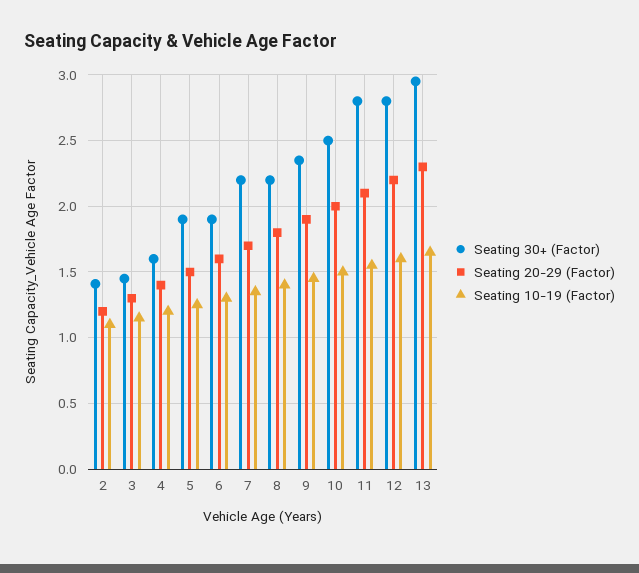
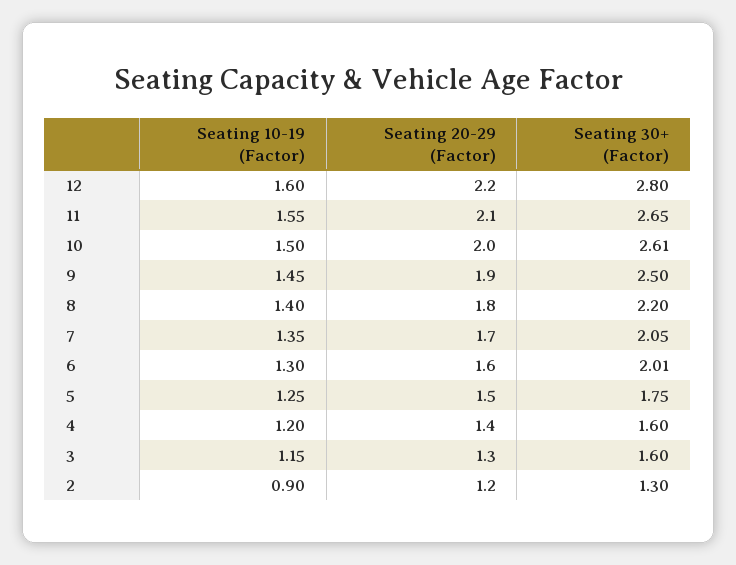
Seating 30+ (Factor), 2: 1.4 -> 1.3
Seating 10-19 (Factor), 2: 1.1 -> 0.9
Seating 30+ (Factor), 3: 1.45 -> 1.6
Seating 30+ (Factor), 5: 1.9 -> 1.75
Seating 30+ (Factor), 6: 1.9 -> 2.01
Seating 30+ (Factor), 7: 2.2 -> 2.05
Seating 30+ (Factor), 9: 2.35 -> 2.5
Seating 30+ (Factor), 10: 2.5 -> 2.61
Seating 30+ (Factor), 11: 2.8 -> 2.65
Seating 30+ (Factor), 13: 2.95 -> none
Seating 20-29 (Factor), 13: 2.3 -> none
Seating 10-19 (Factor), 13: 1.65 -> none

